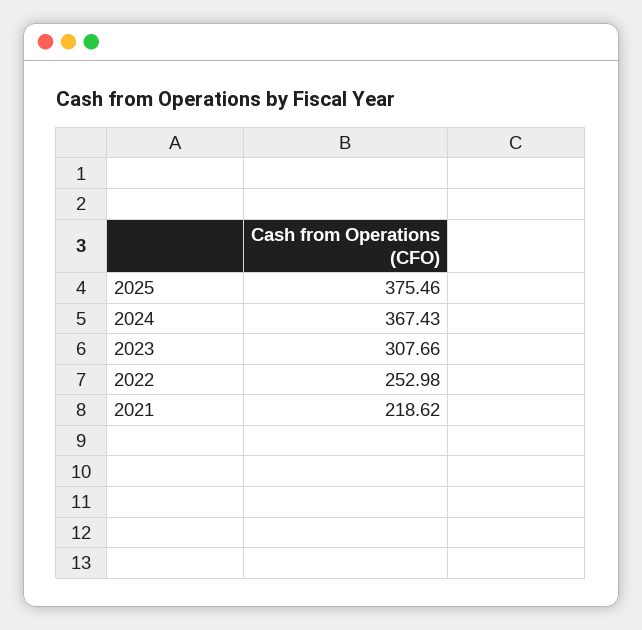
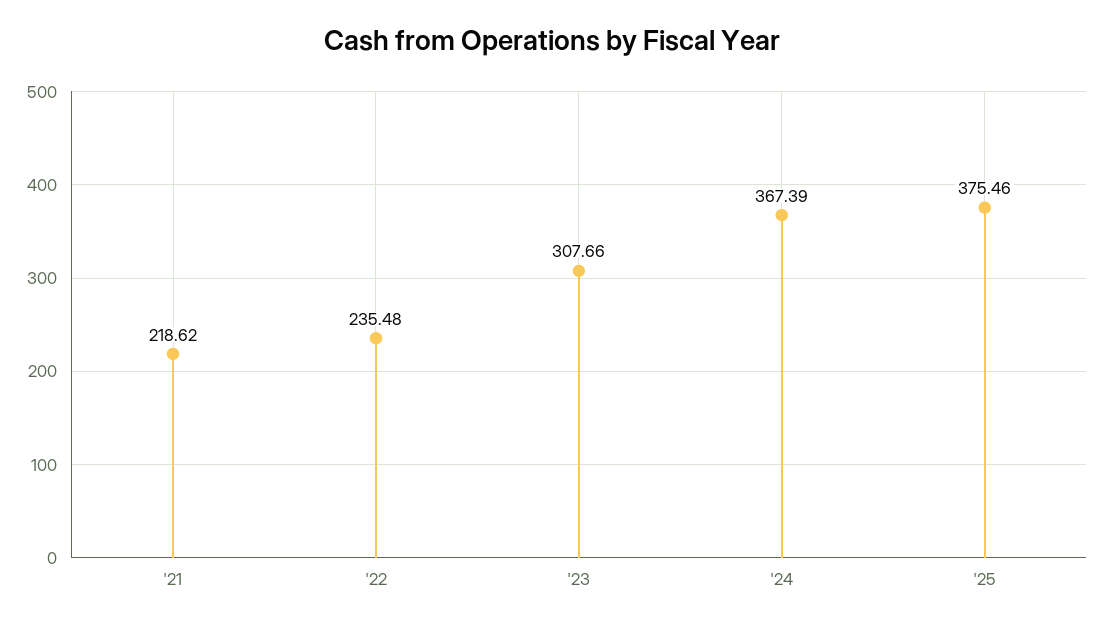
2024: 367.43 -> 367.39
2022: 252.98 -> 235.48

